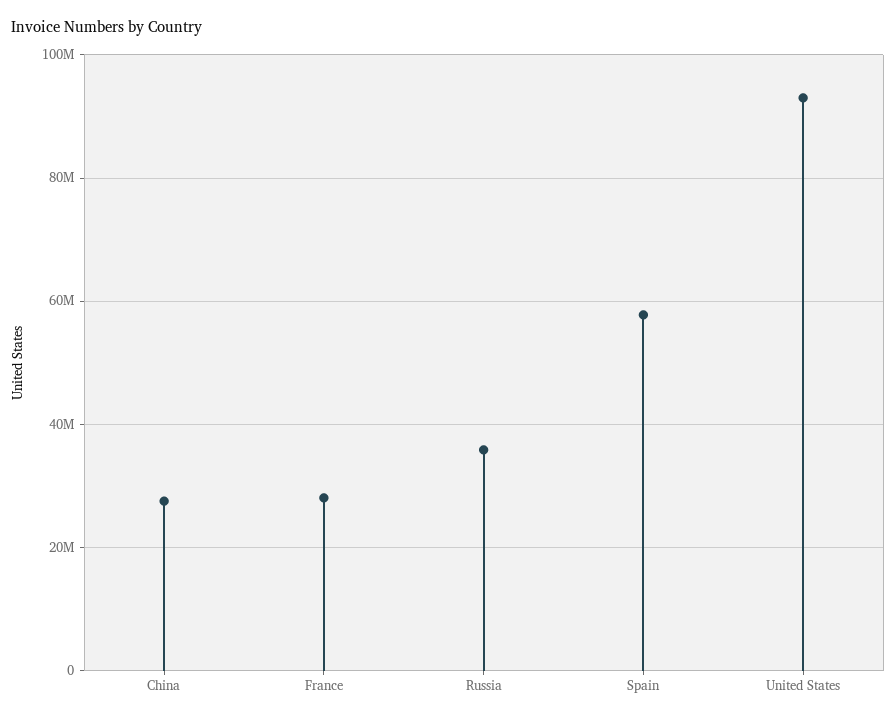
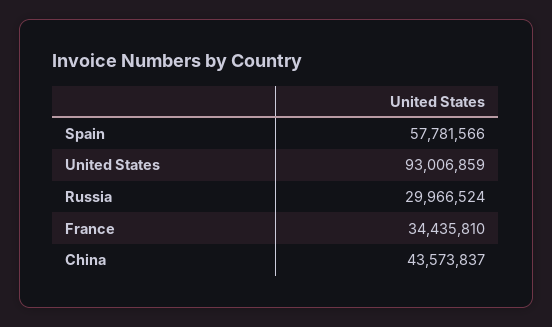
China: 28000000 -> 43573837
France: 28000000 -> 34435810
Russia: 36000000 -> 29966524

